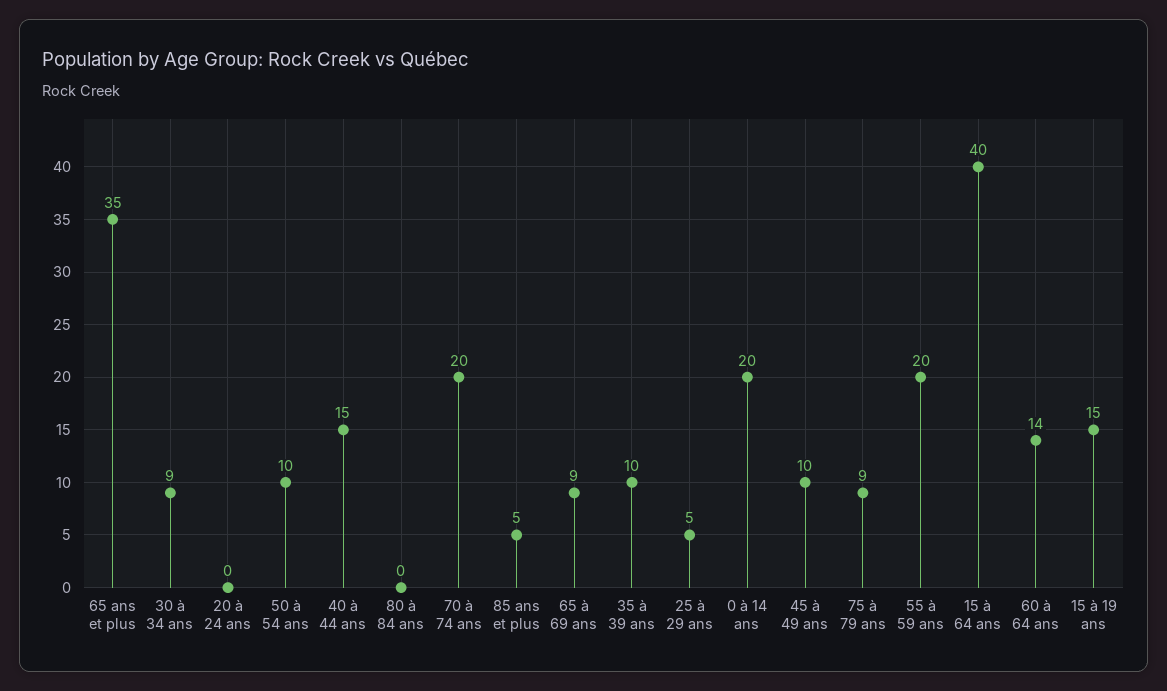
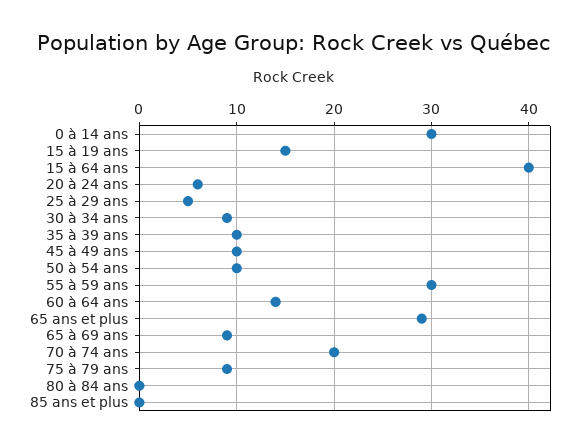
65 ans et plus: 35 -> 29
20 à 24 ans: 0 -> 6
40 à 44 ans: 15 -> none
85 ans et plus: 5 -> 0
0 à 14 ans: 20 -> 30
55 à 59 ans: 20 -> 30

